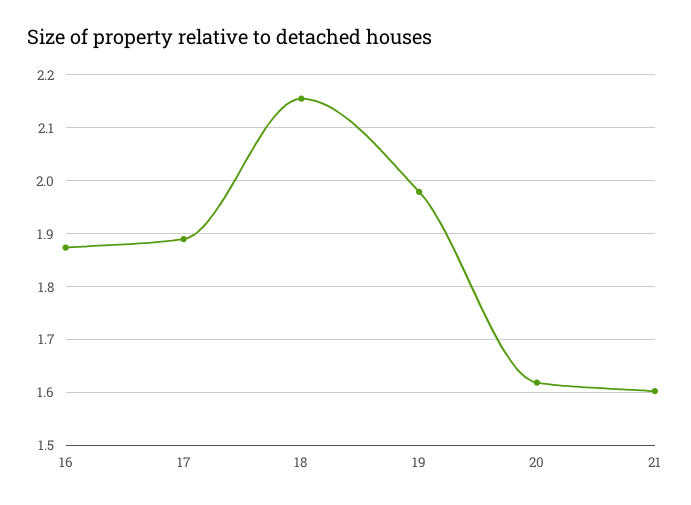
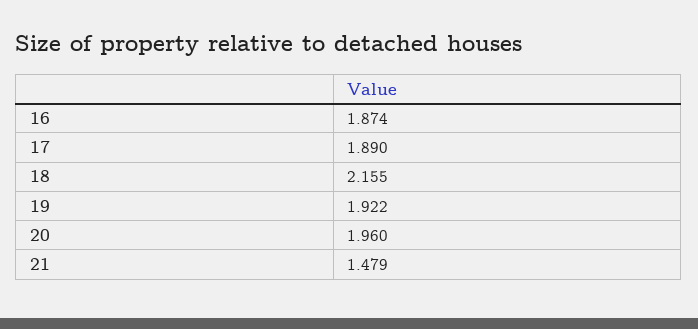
19: 1.98 -> 1.922
20: 1.62 -> 1.96
21: 1.6 -> 1.479

